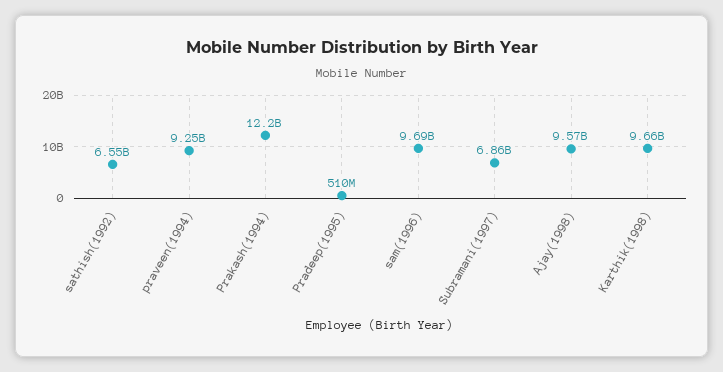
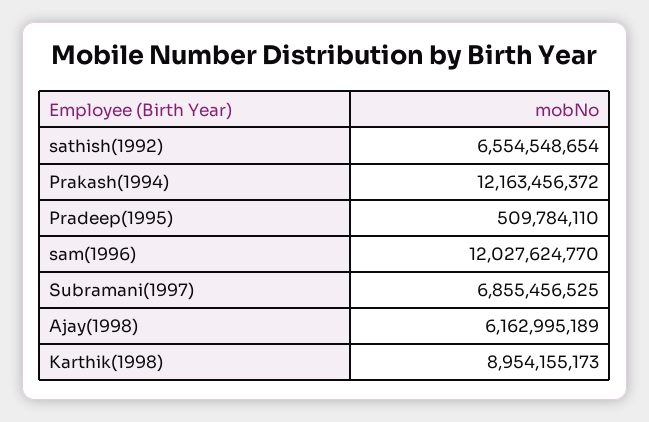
praveen(1994): 9250000000 -> none
sam(1996): 9690000000 -> 12027624770
Ajay(1998): 9570000000 -> 6162995189
Karthik(1998): 9660000000 -> 8954155173

